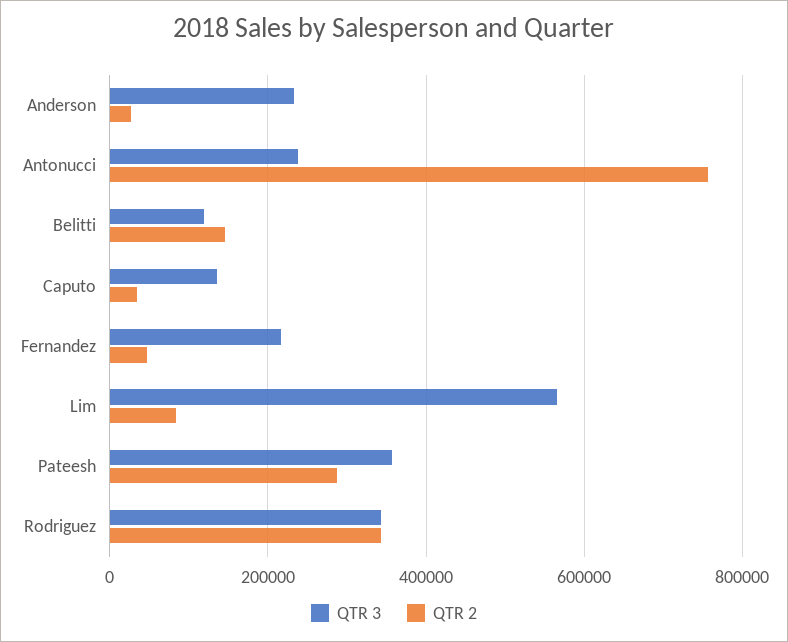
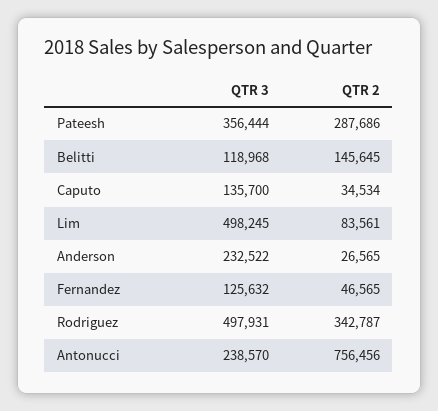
QTR 3, Fernandez: 220000 -> 125632
QTR 3, Lim: 560000 -> 498245
QTR 3, Rodriguez: 340000 -> 497931

